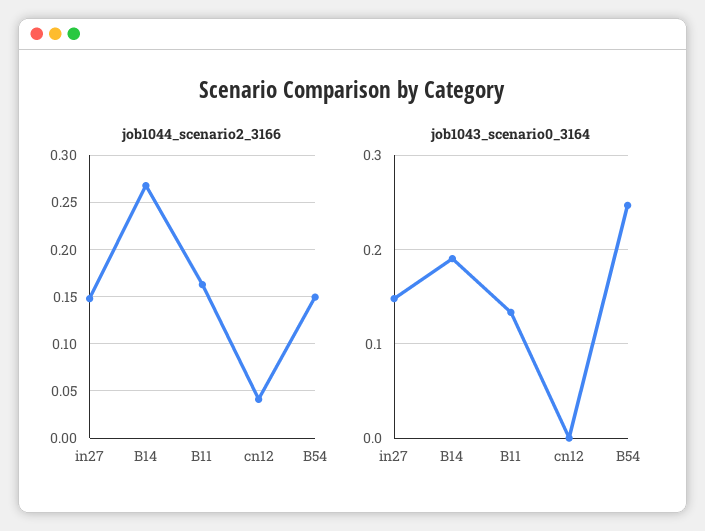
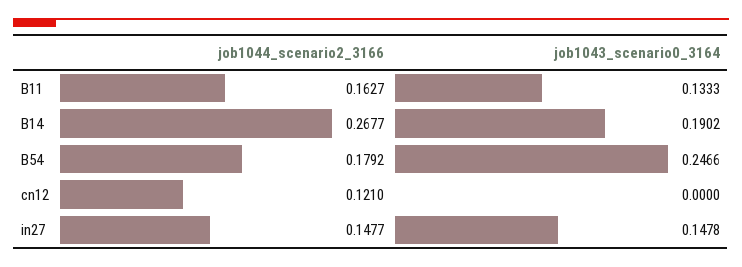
job1044_scenario2_3166, cn12: 0.04 -> 0.121
job1044_scenario2_3166, B54: 0.15 -> 0.1792

